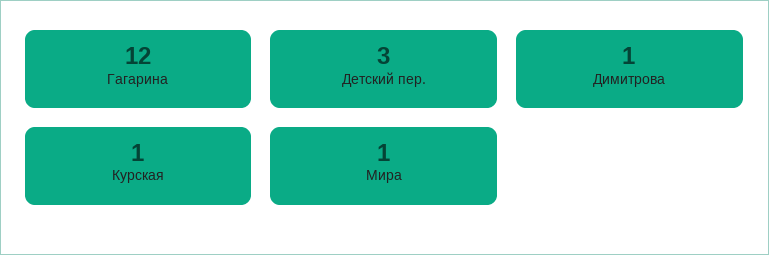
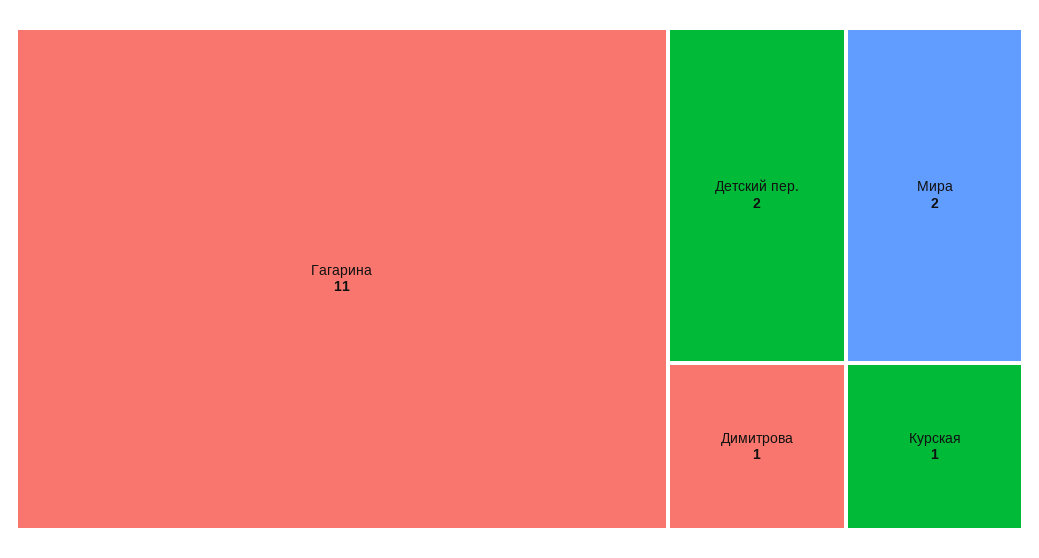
Гагарина: 12 -> 11
Детский пер.: 3 -> 2
Мира: 1 -> 2

